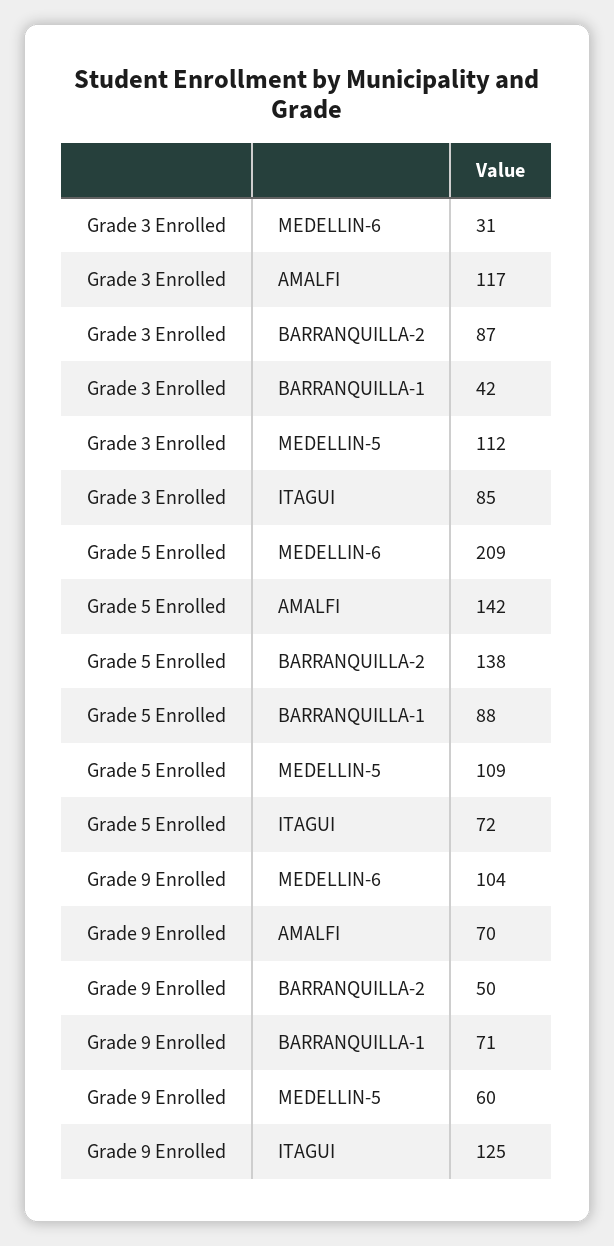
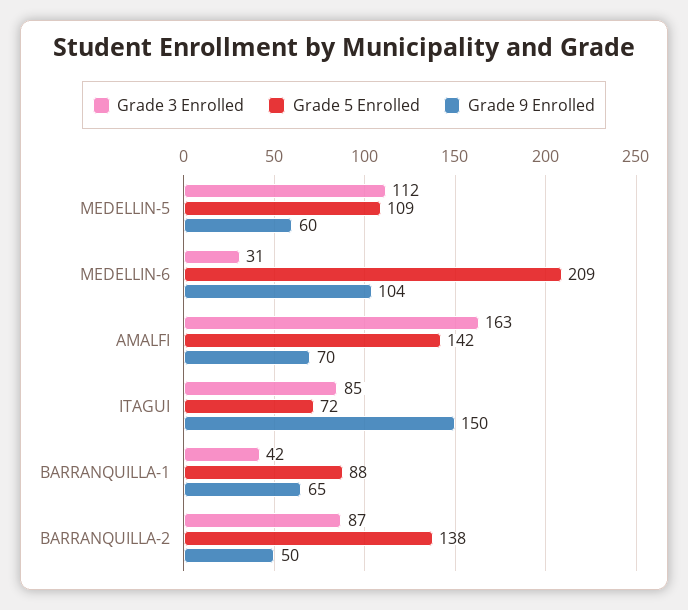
Grade 3 Enrolled, AMALFI: 117 -> 163
Grade 9 Enrolled, BARRANQUILLA-1: 71 -> 65
Grade 9 Enrolled, ITAGUI: 125 -> 150

